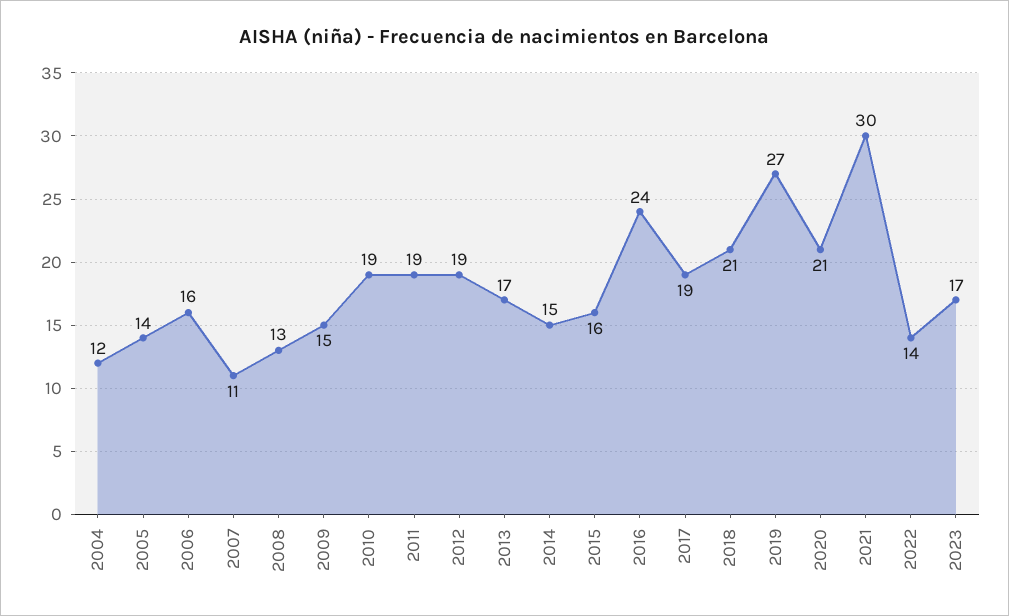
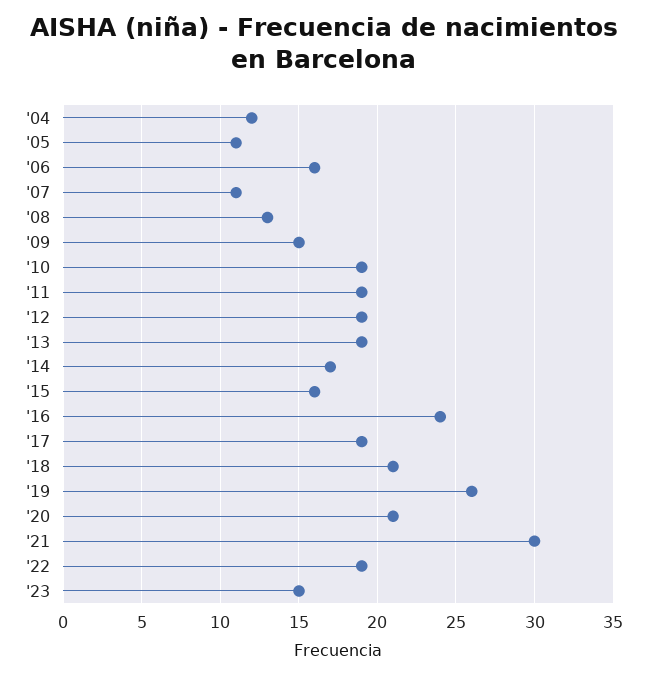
2005: 14 -> 11
2013: 17 -> 19
2014: 15 -> 17
2019: 27 -> 26
2022: 14 -> 19
2023: 17 -> 15

